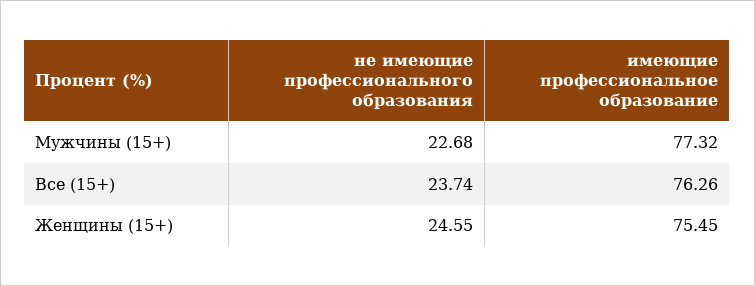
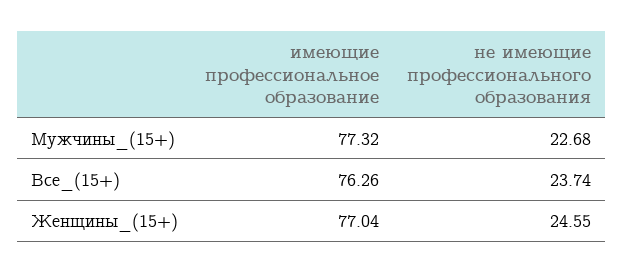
имеющие профессиональное образование, Женщины (15+): 75.45 -> 77.04

